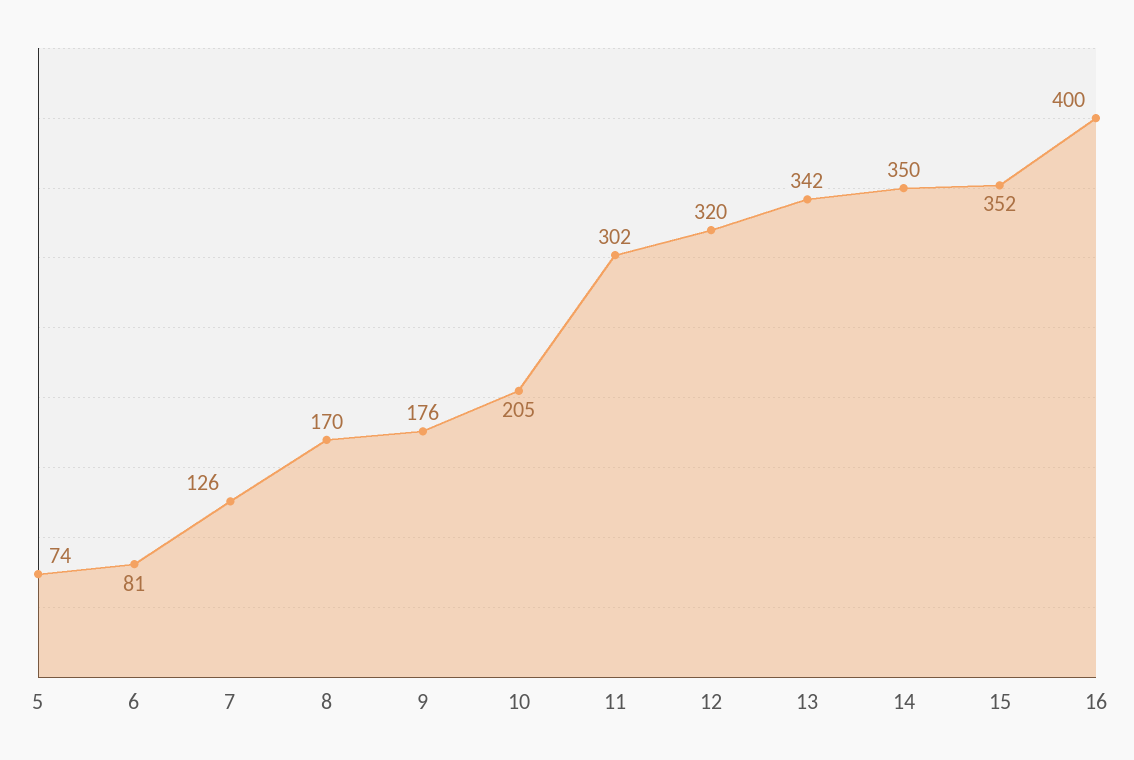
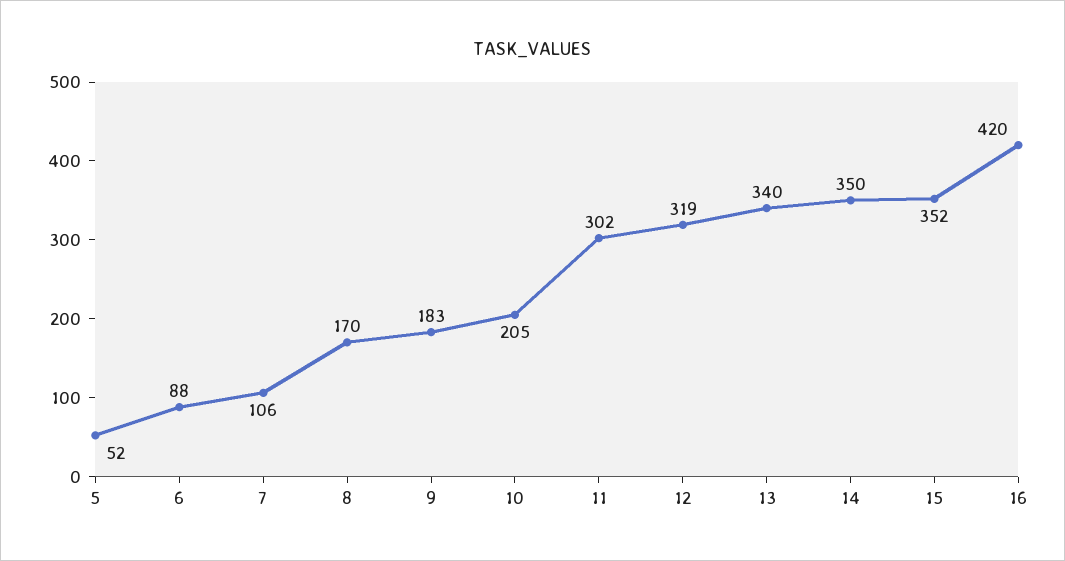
5: 74 -> 52
6: 81 -> 88
7: 126 -> 106
9: 176 -> 183
12: 320 -> 319
13: 342 -> 340
16: 400 -> 420

